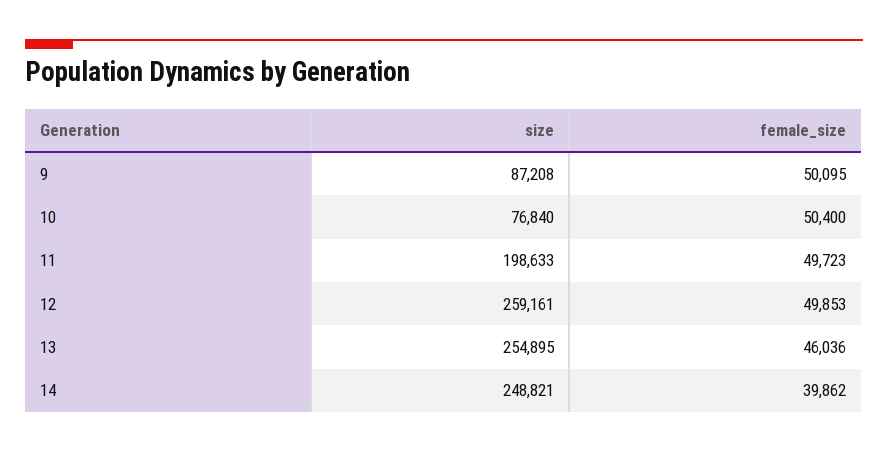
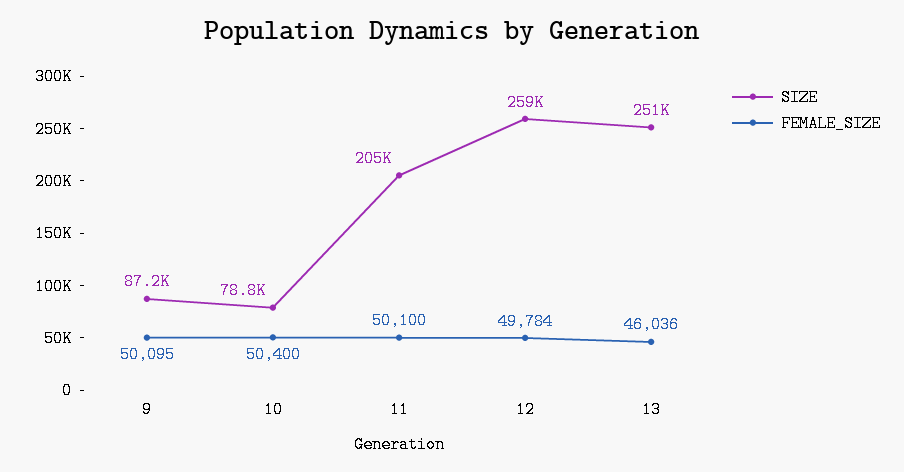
size, 10: 76840 -> 78800
size, 11: 198633 -> 205000
female_size, 11: 49723 -> 50100
female_size, 12: 49853 -> 49784
size, 13: 254895 -> 251000
size, 14: 248821 -> none
female_size, 14: 39862 -> none

